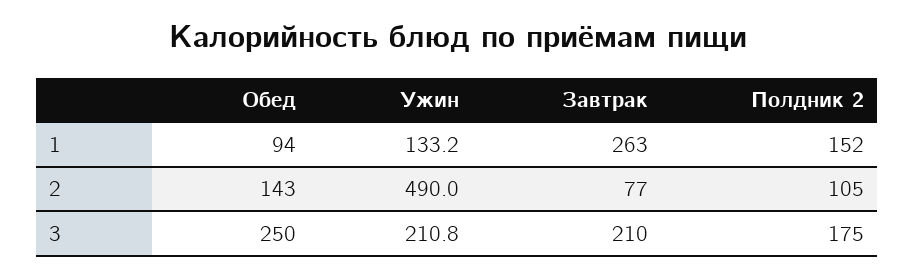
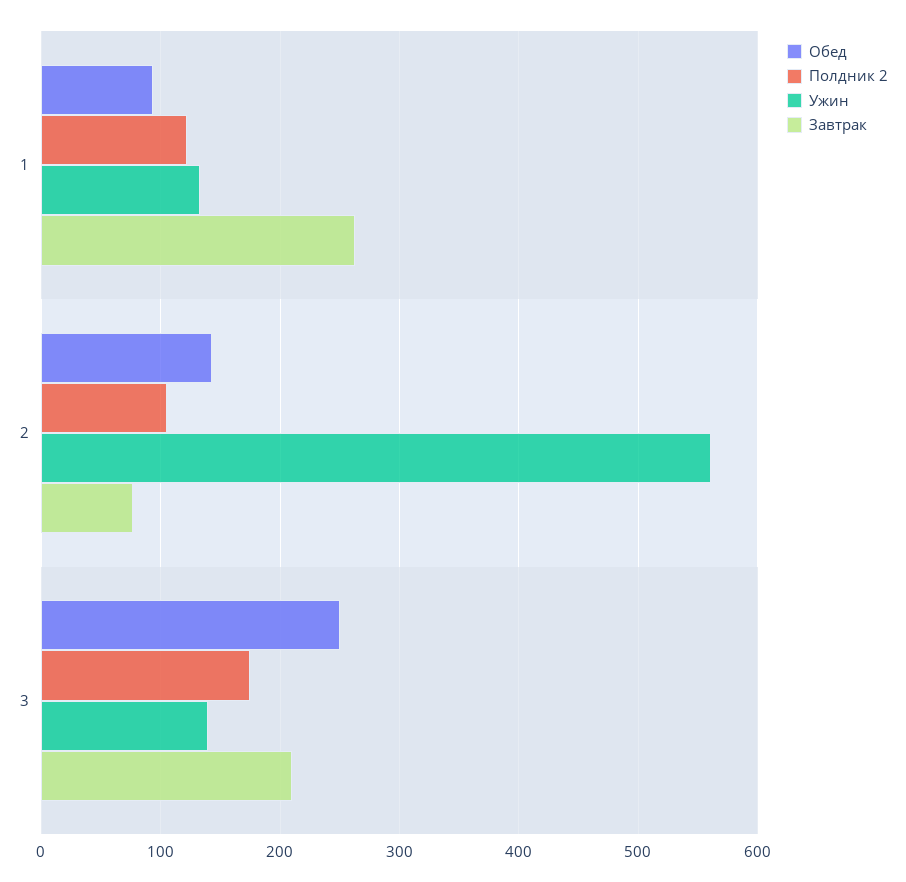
Полдник 2, 1: 152 -> 120
Ужин, 2: 490 -> 560
Ужин, 3: 210.8 -> 140

